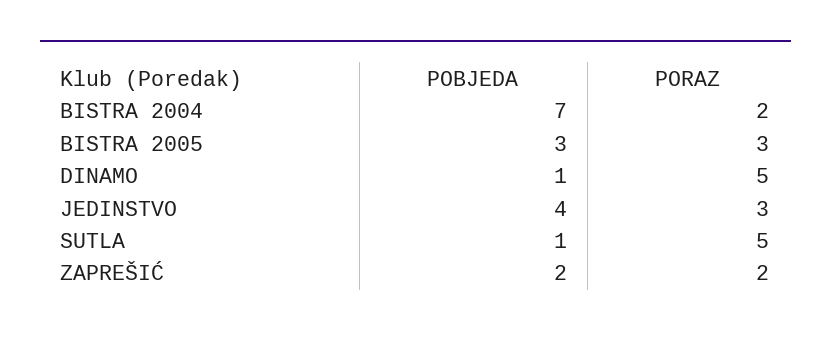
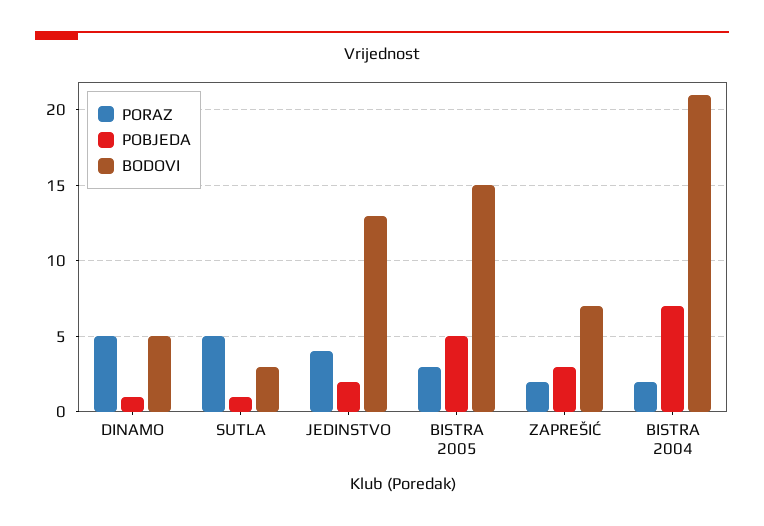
POBJEDA, BISTRA 2005: 3 -> 5
POBJEDA, JEDINSTVO: 4 -> 2
PORAZ, JEDINSTVO: 3 -> 4
POBJEDA, ZAPREŠIĆ: 2 -> 3
BODOVI, DINAMO: none -> 5
BODOVI, SUTLA: none -> 3
BODOVI, JEDINSTVO: none -> 13
BODOVI, BISTRA 2005: none -> 15
BODOVI, ZAPREŠIĆ: none -> 7
BODOVI, BISTRA 2004: none -> 21

